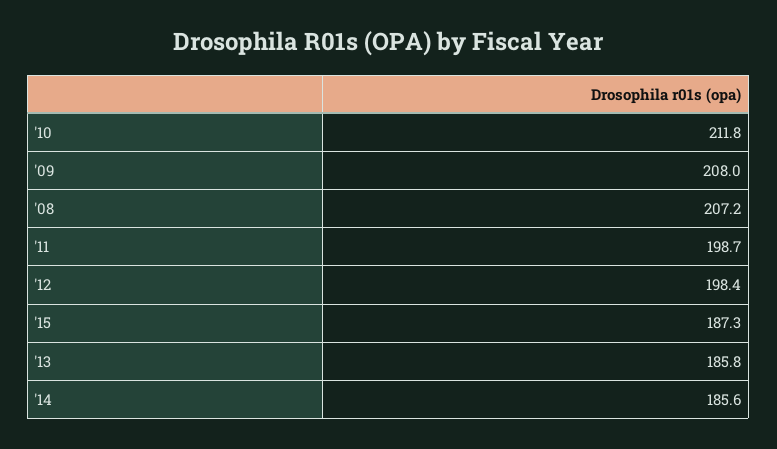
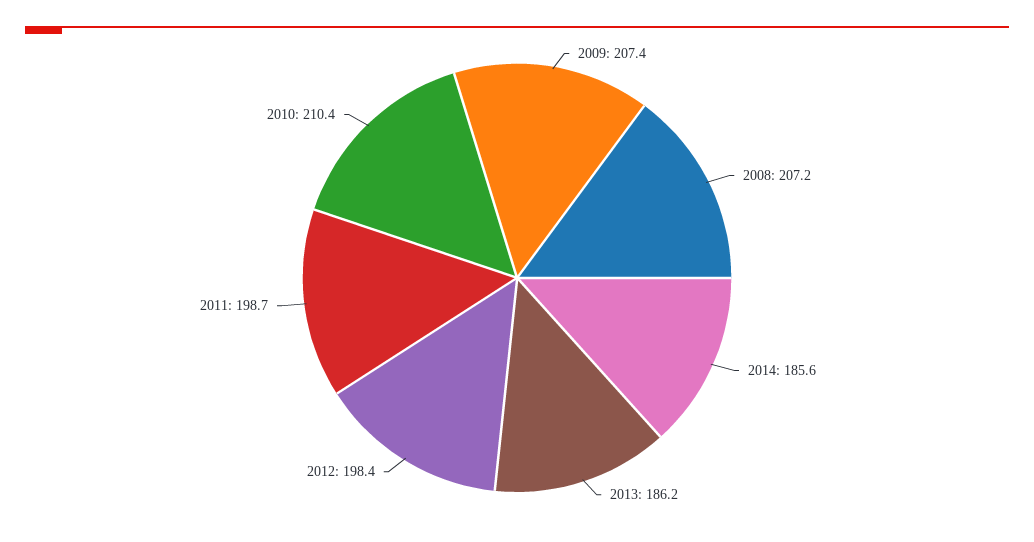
'10: 211.8 -> 210.4
'09: 208 -> 207.4
'15: 187.3 -> none
'13: 185.8 -> 186.2

